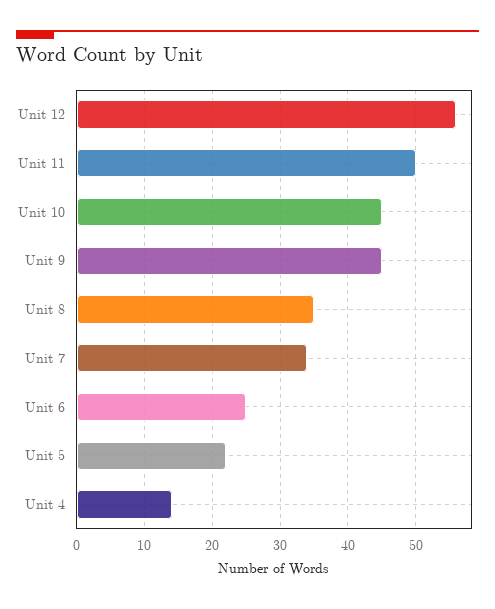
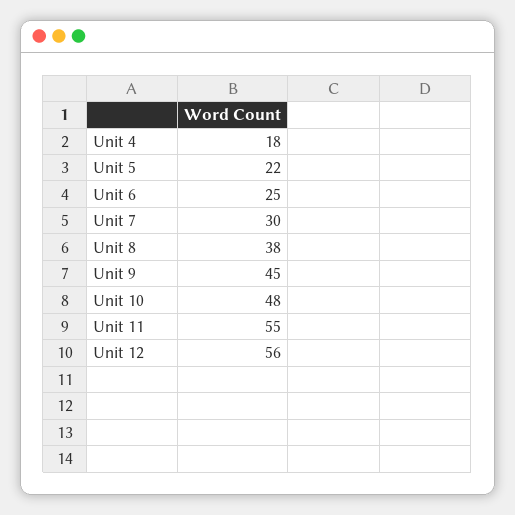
Unit 11: 50 -> 55
Unit 10: 45 -> 48
Unit 8: 35 -> 38
Unit 7: 34 -> 30
Unit 4: 14 -> 18

